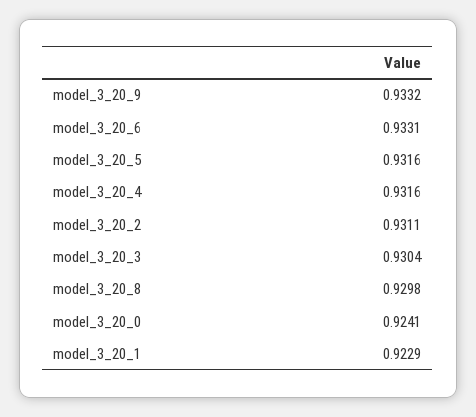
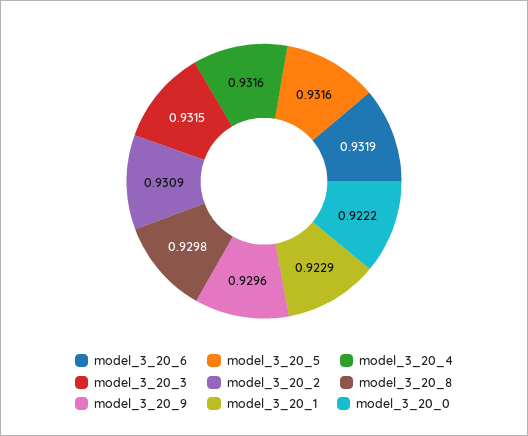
model_3_20_9: 0.9332 -> 0.9296
model_3_20_6: 0.9331 -> 0.9319
model_3_20_2: 0.9311 -> 0.9309
model_3_20_3: 0.9304 -> 0.9315
model_3_20_0: 0.9241 -> 0.9222

